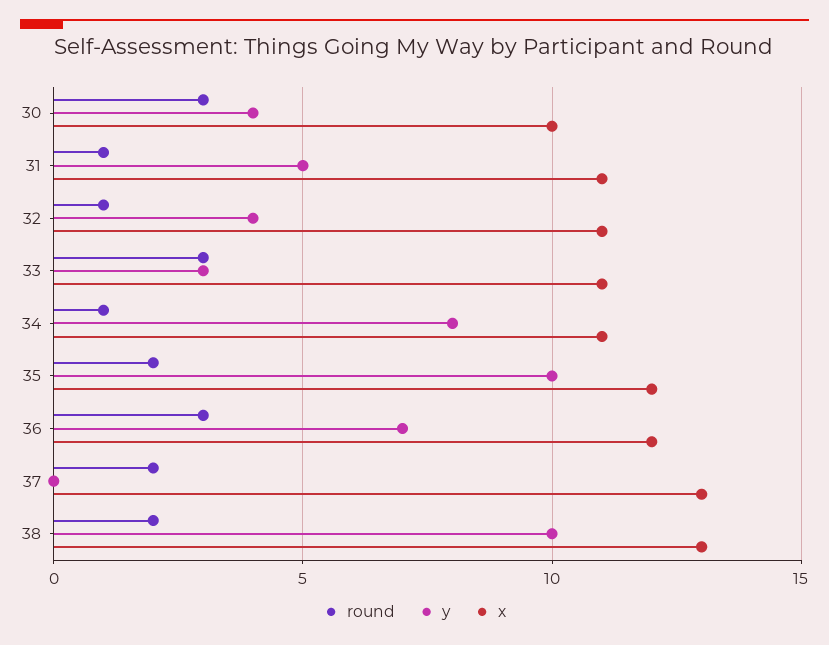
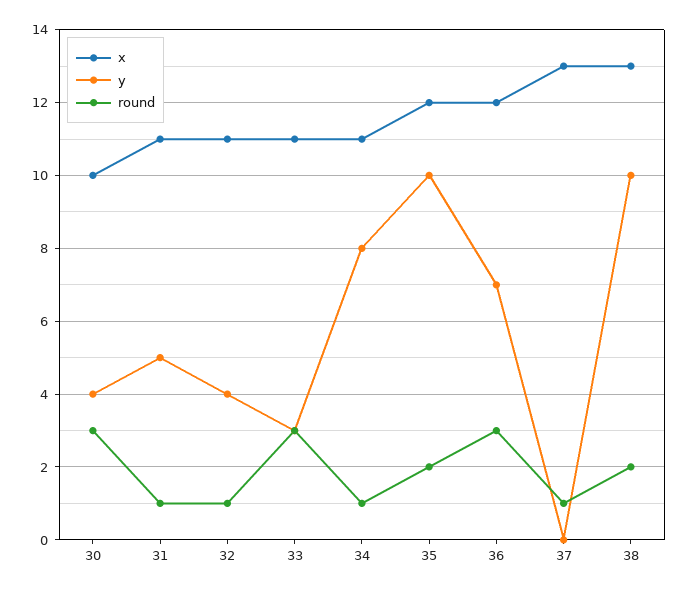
round, 37: 2 -> 1

